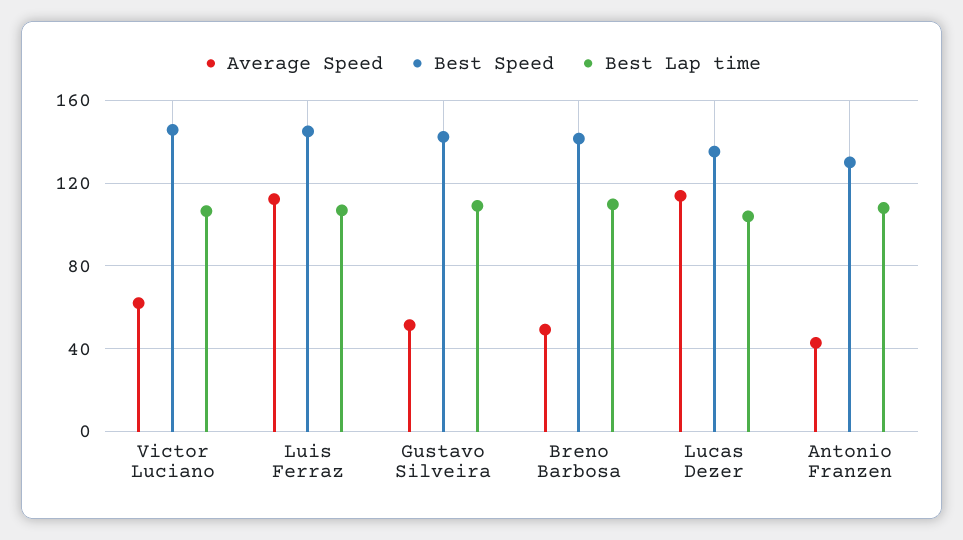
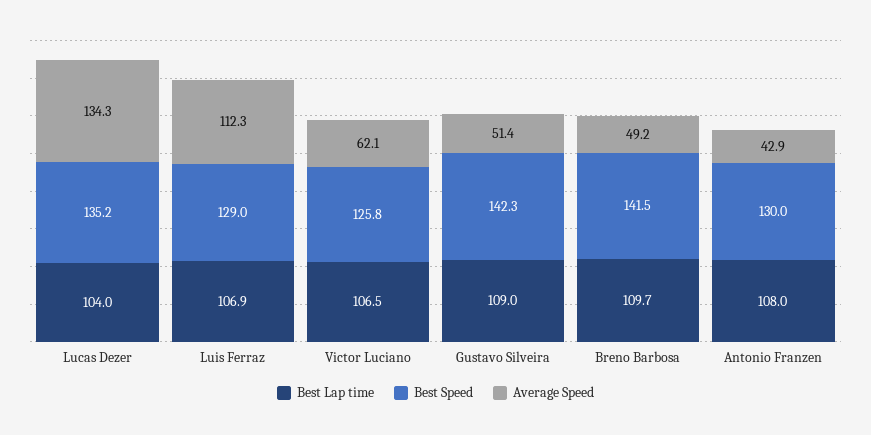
Best Speed, Victor Luciano: 145 -> 125.8
Best Speed, Luis Ferraz: 145 -> 129
Average Speed, Lucas Dezer: 115 -> 134.3

